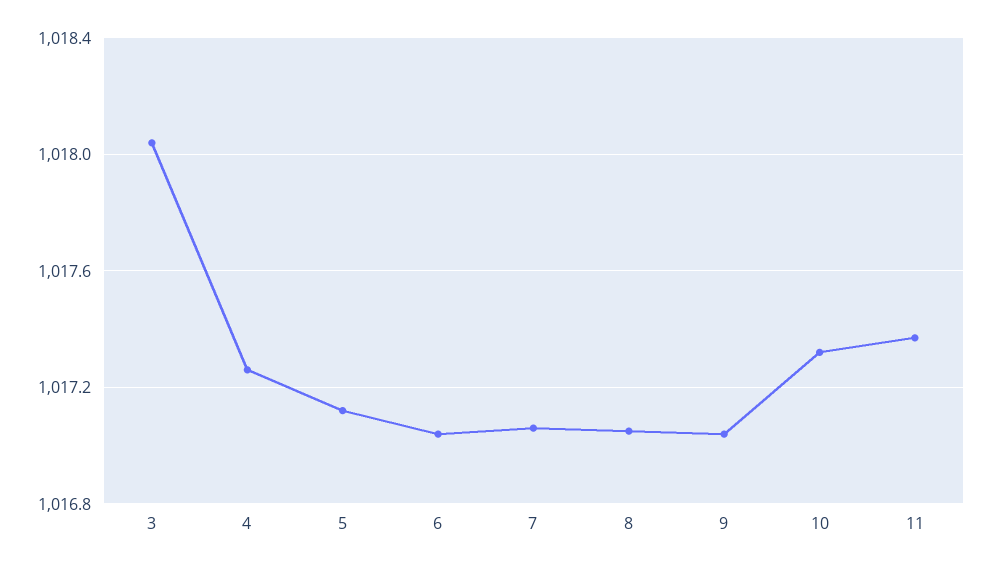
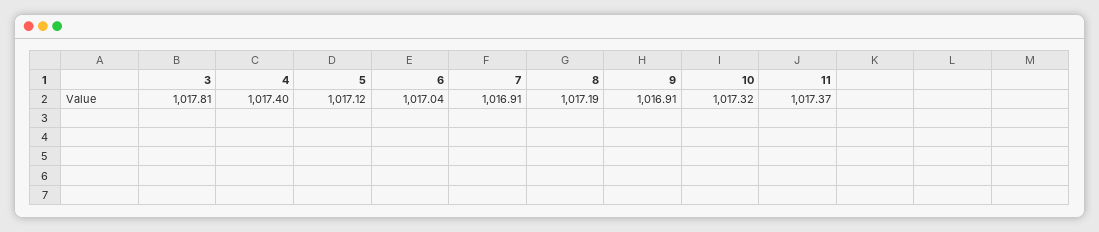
3: 1018.05 -> 1017.81
4: 1017.25 -> 1017.4
7: 1017.05 -> 1016.91
8: 1017.05 -> 1017.19
9: 1017.05 -> 1016.91

